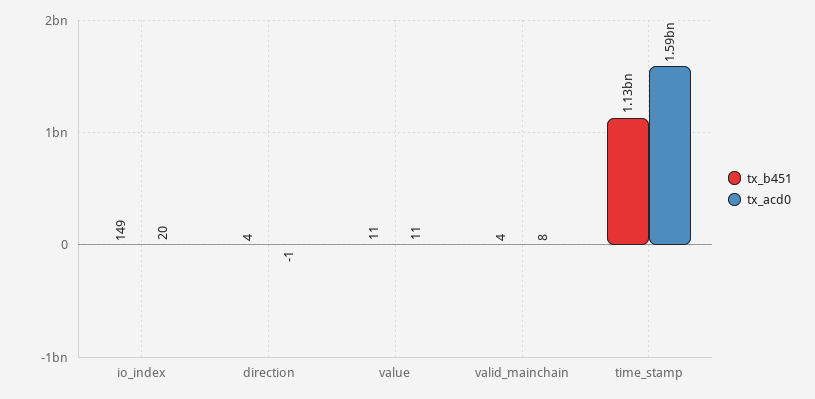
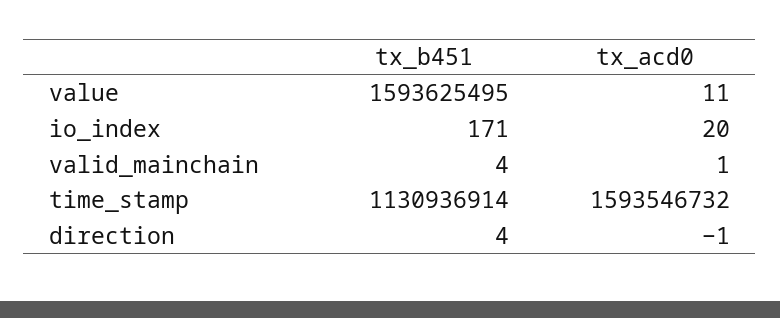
tx_b451, io_index: 149 -> 171
tx_b451, value: 11 -> 1593625495
tx_acd0, valid_mainchain: 8 -> 1

